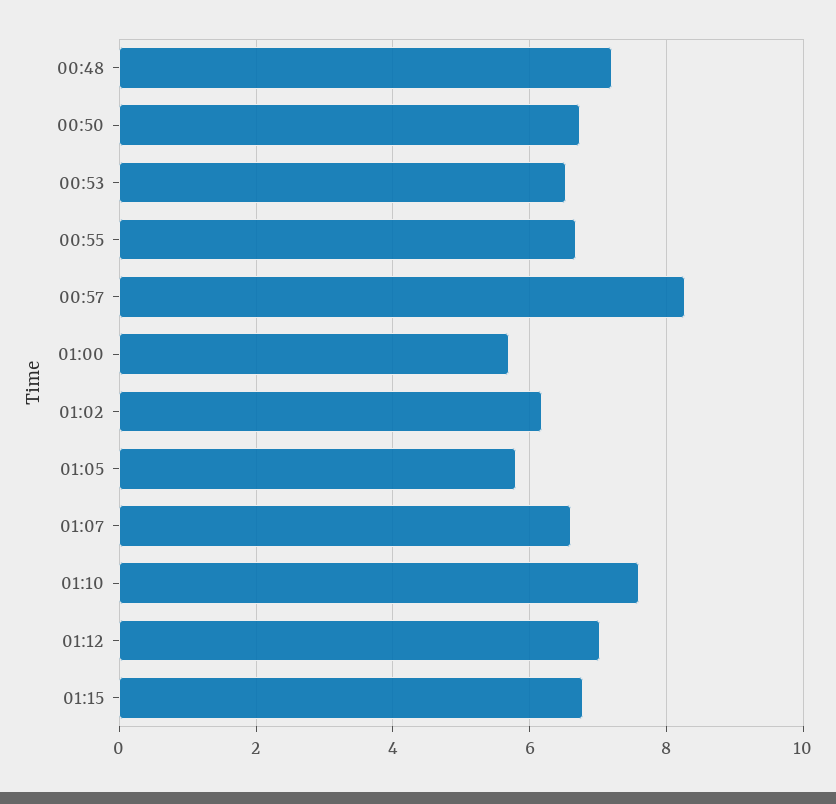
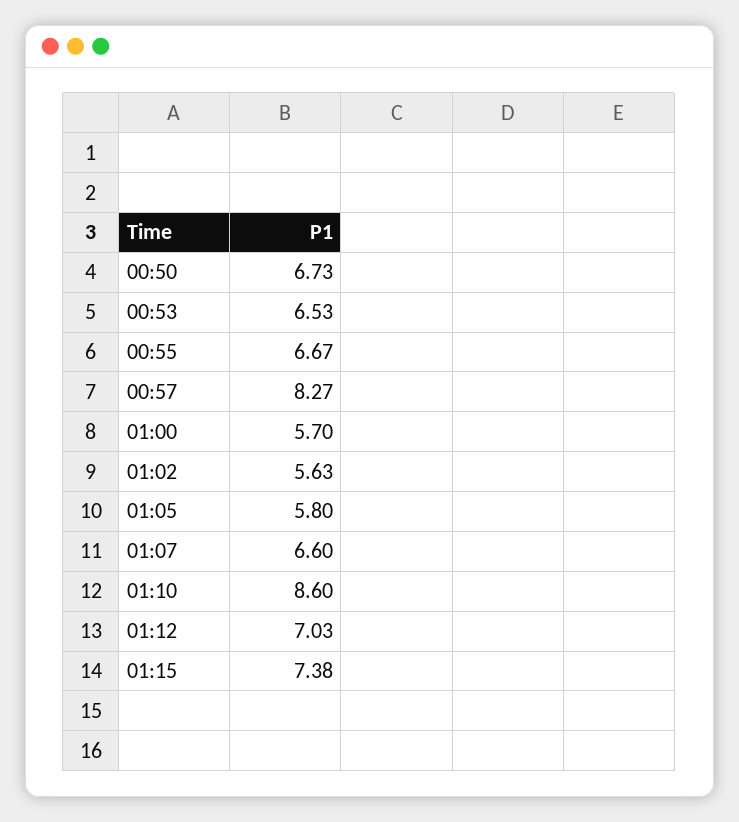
00:48: 7.2 -> none
01:02: 6.2 -> 5.63
01:10: 7.6 -> 8.6
01:15: 6.8 -> 7.38

